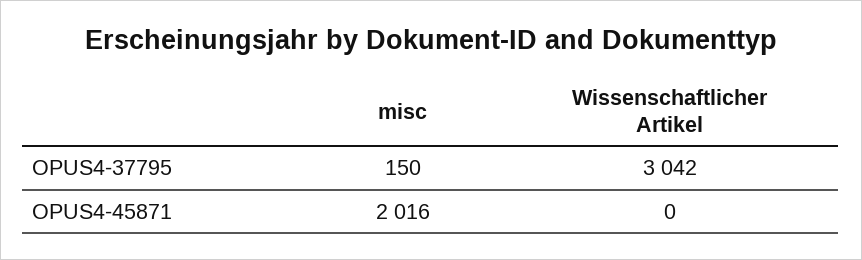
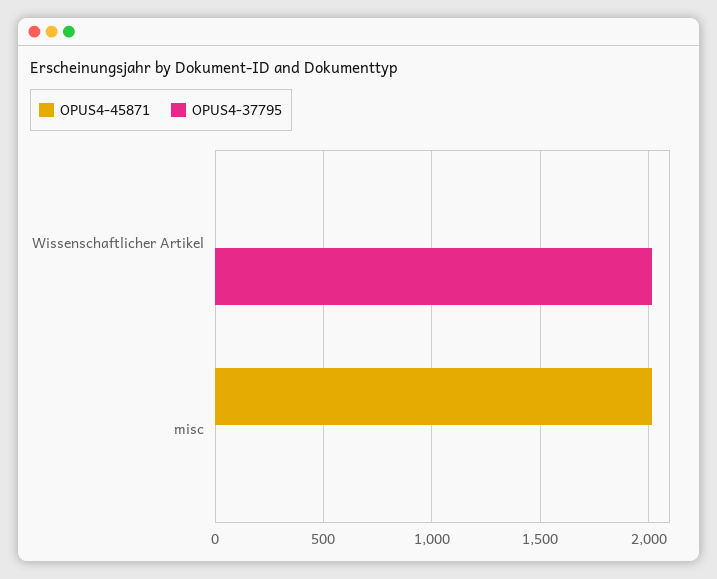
OPUS4-37795, misc: 150 -> 0
OPUS4-37795, Wissenschaftlicher Artikel: 3042 -> 2000

